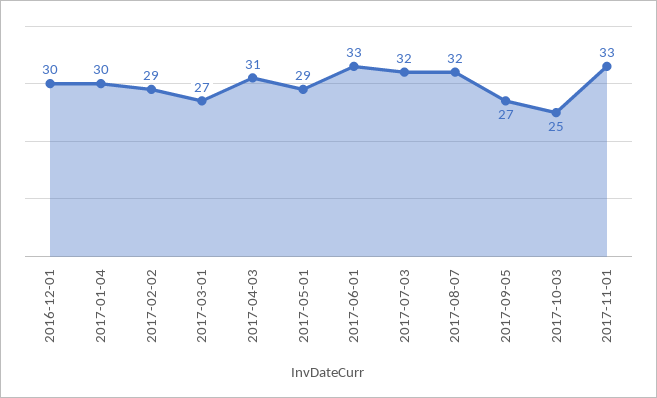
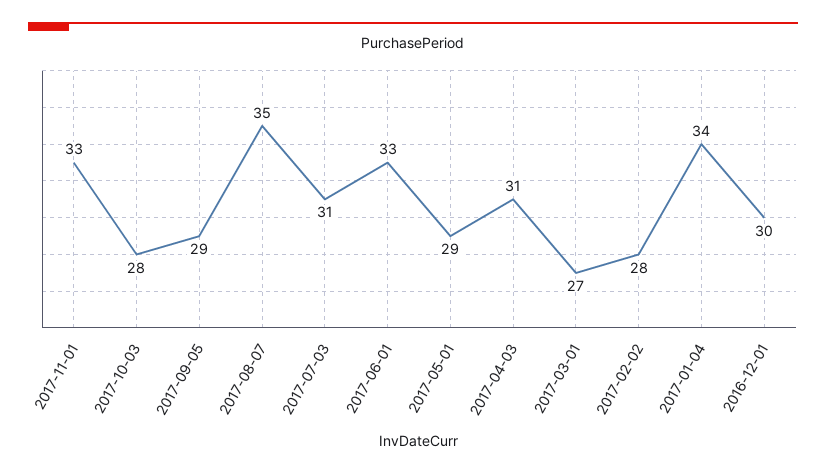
2017-01-04: 30 -> 34
2017-02-02: 29 -> 28
2017-07-03: 32 -> 31
2017-08-07: 32 -> 35
2017-09-05: 27 -> 29
2017-10-03: 25 -> 28

